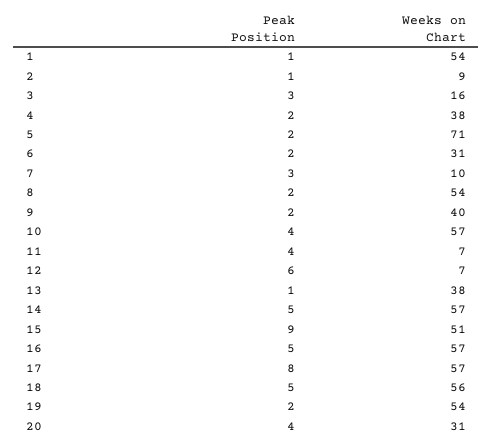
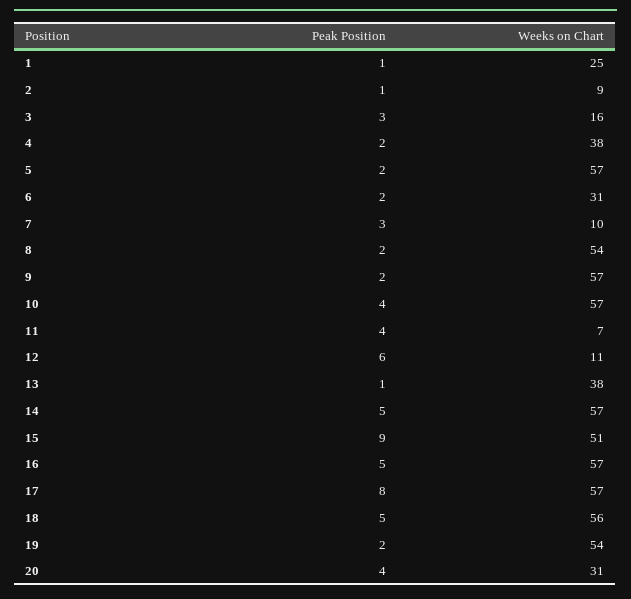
Weeks on Chart, 1: 54 -> 25
Weeks on Chart, 5: 71 -> 57
Weeks on Chart, 9: 40 -> 57
Weeks on Chart, 12: 7 -> 11

